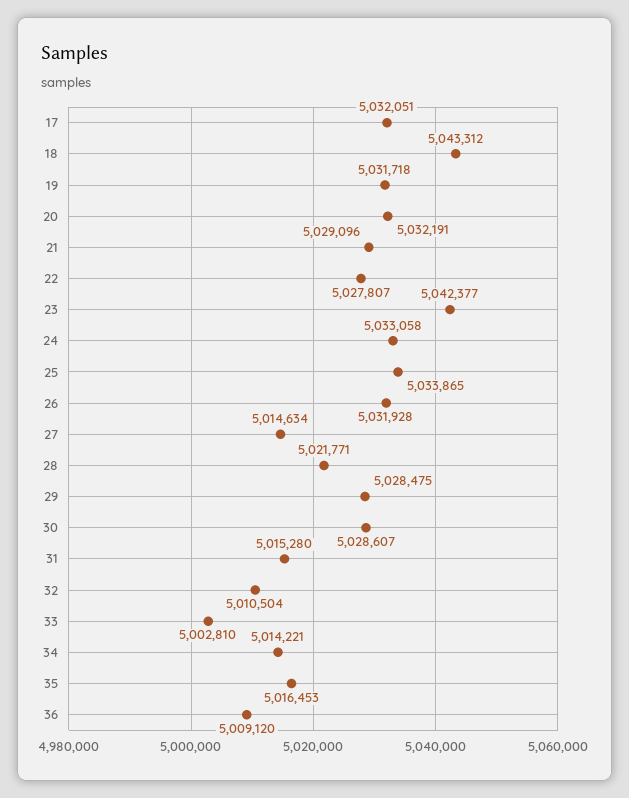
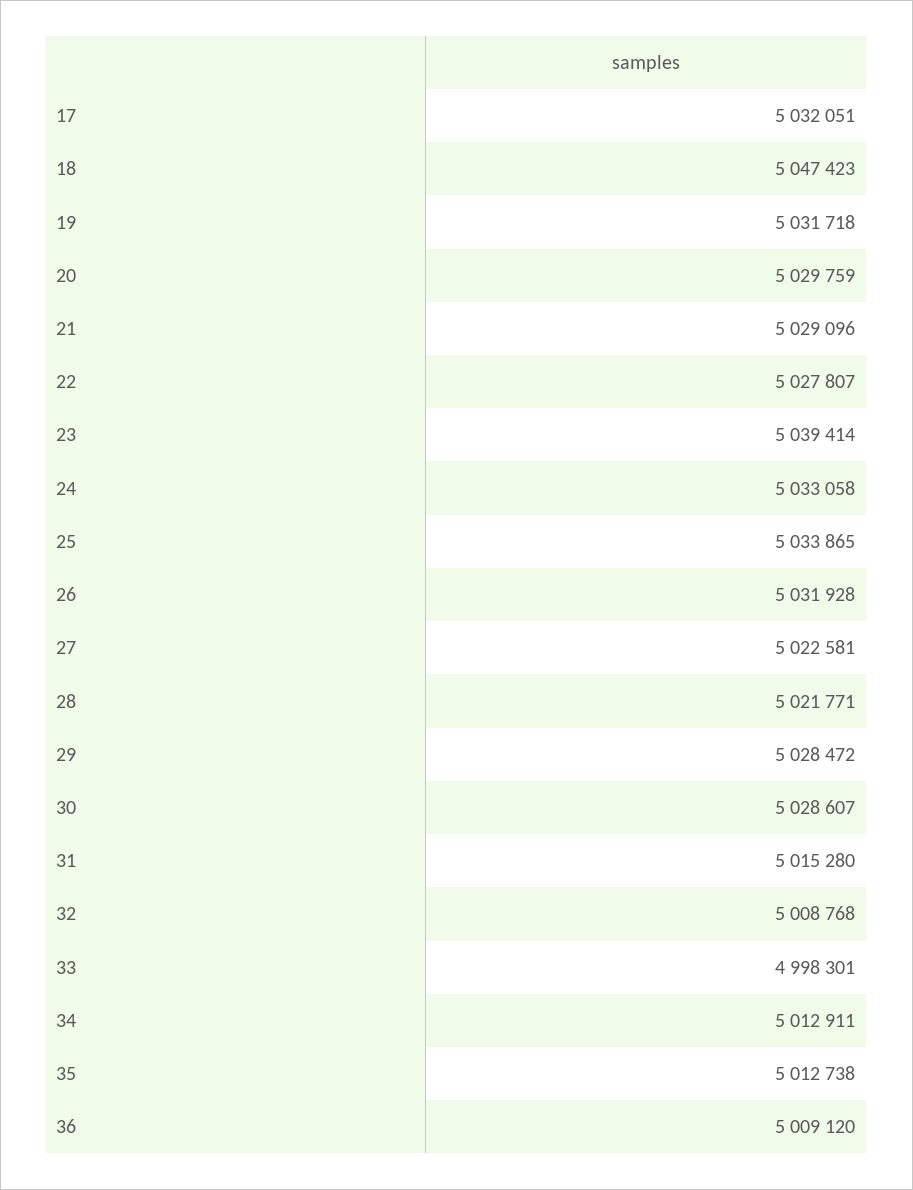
18: 5043312 -> 5047423
20: 5032191 -> 5029759
23: 5042377 -> 5039414
27: 5014634 -> 5022581
29: 5028475 -> 5028472
32: 5010504 -> 5008768
33: 5002810 -> 4998301
34: 5014221 -> 5012911
35: 5016453 -> 5012738

